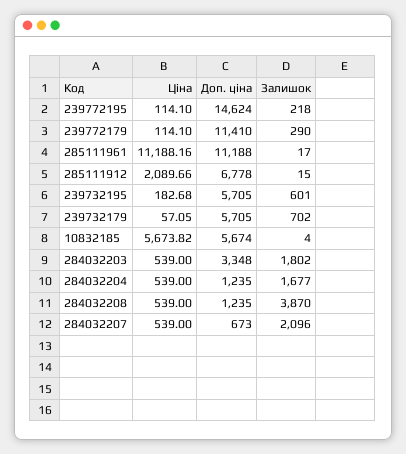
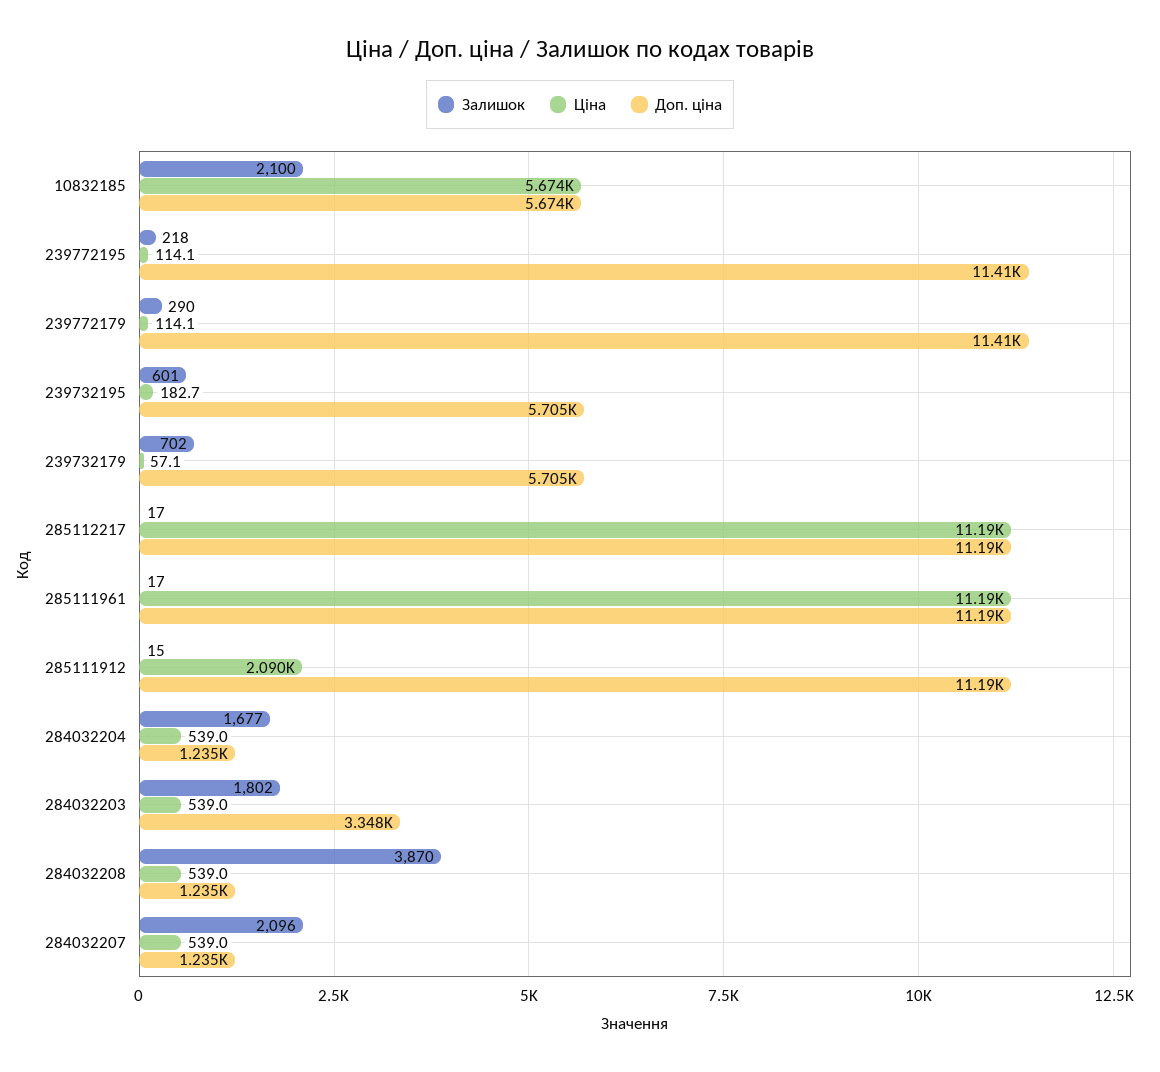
Доп. ціна, 239772195: 14624 -> 11410
Доп. ціна, 285111912: 6778 -> 11190
Залишок, 10832185: 4 -> 2100
Доп. ціна, 284032207: 673 -> 1235
Залишок, 285112217: none -> 17
Ціна, 285112217: none -> 11190
Доп. ціна, 285112217: none -> 11190

